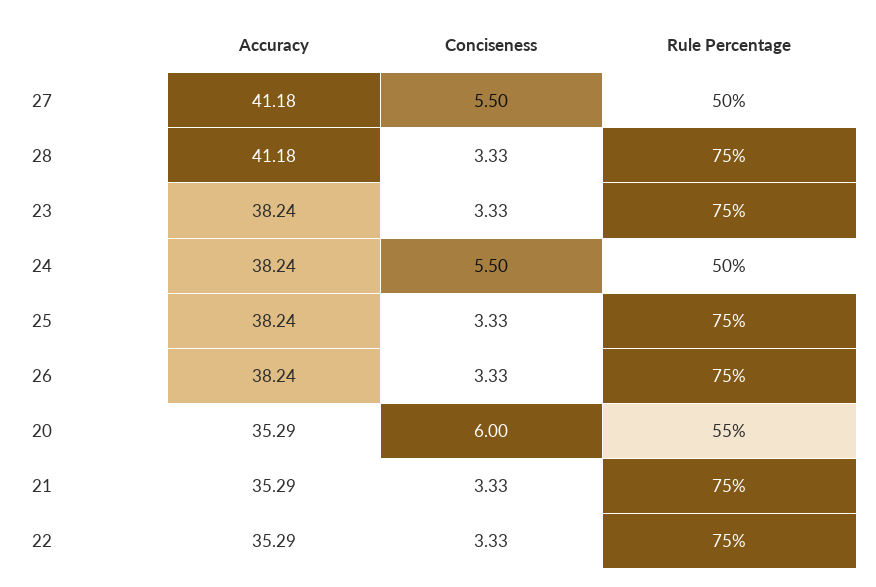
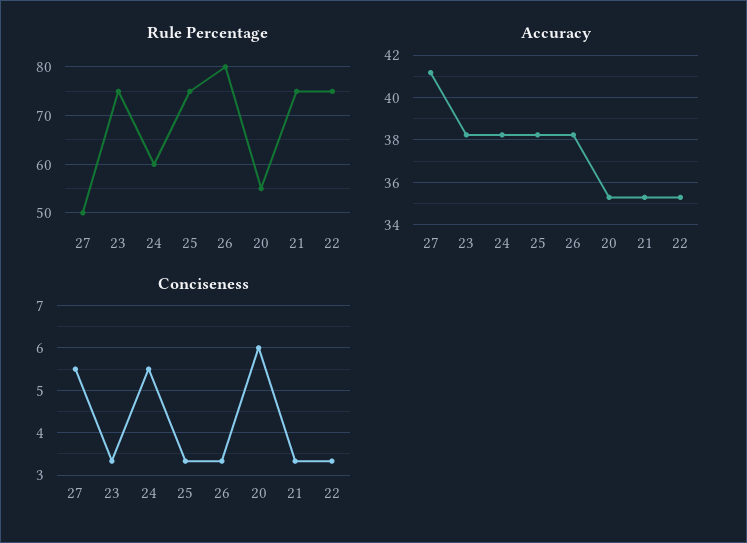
Accuracy, 28: 41.18 -> none
Conciseness, 28: 3.33 -> none
Rule Percentage, 28: 75 -> none
Rule Percentage, 24: 50 -> 60
Rule Percentage, 26: 75 -> 80

